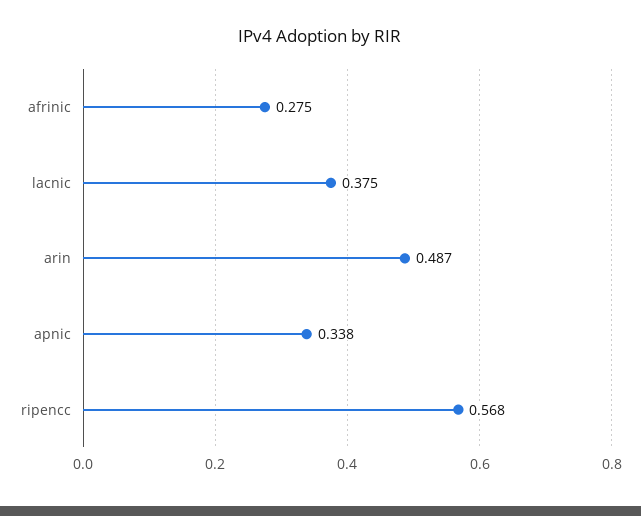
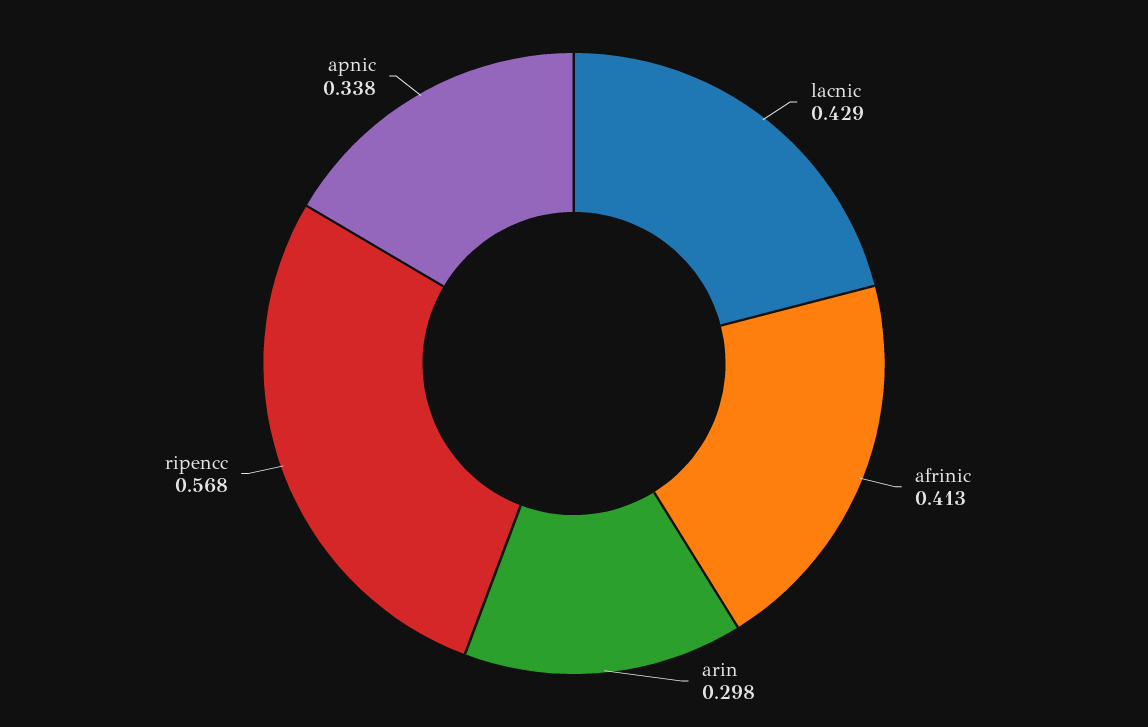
afrinic: 0.275 -> 0.413
lacnic: 0.375 -> 0.429
arin: 0.487 -> 0.298

